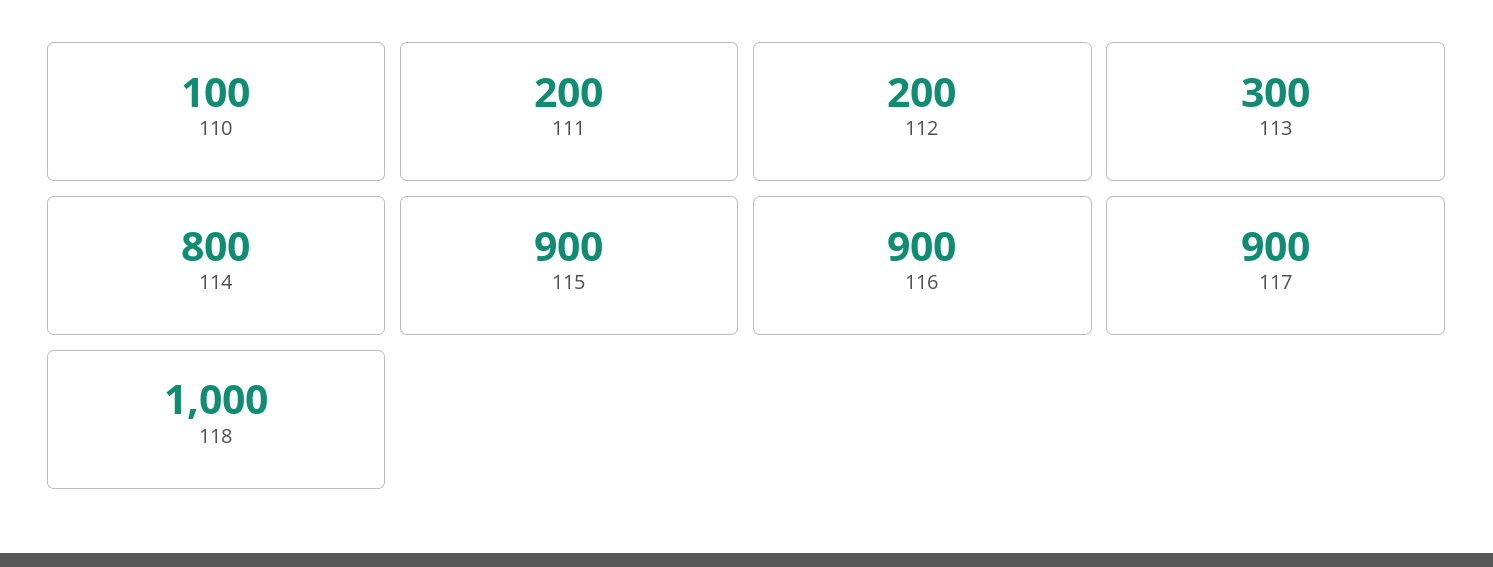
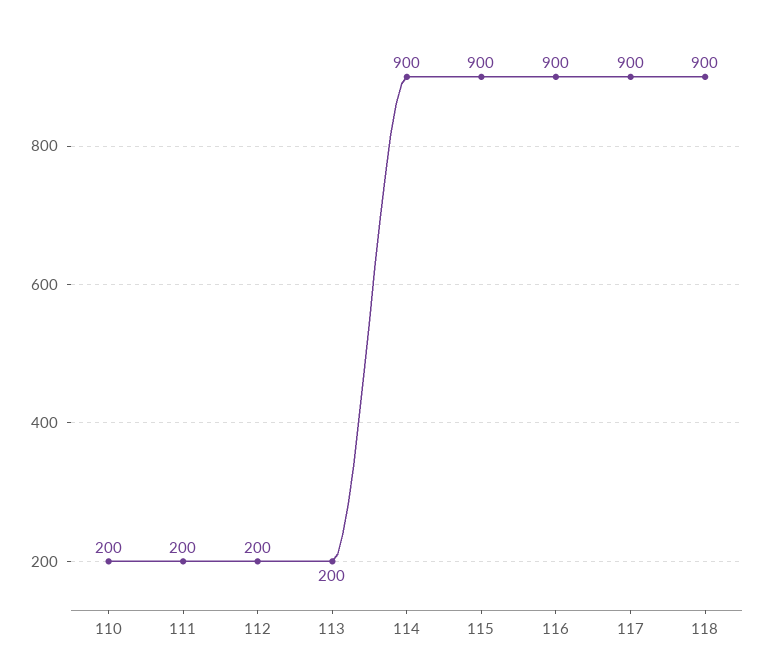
110: 100 -> 200
113: 300 -> 200
114: 800 -> 900
118: 1000 -> 900

